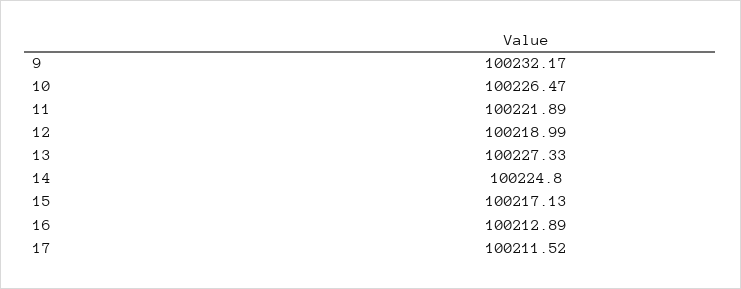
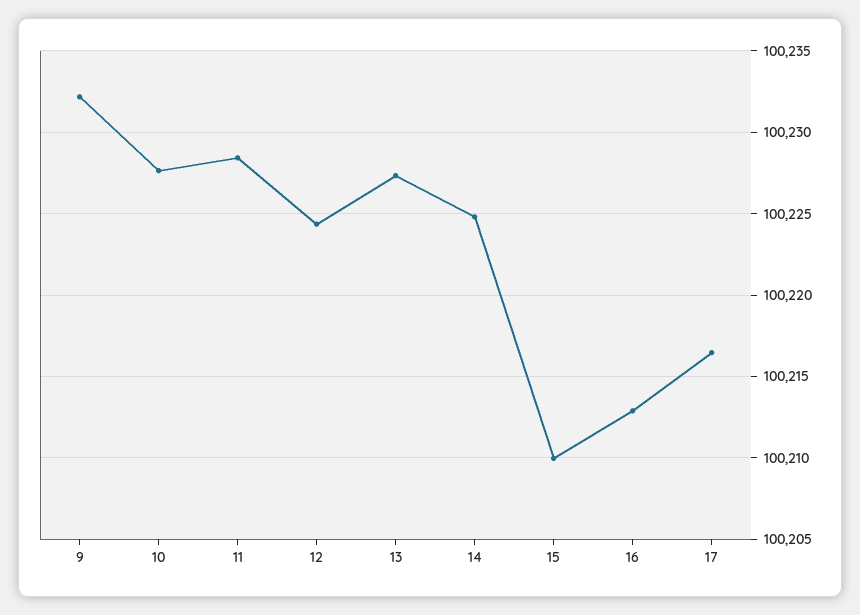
10: 100226.47 -> 100227.5
11: 100221.89 -> 100228.5
12: 100218.99 -> 100224.5
15: 100217.13 -> 100210
17: 100211.52 -> 100216.5

